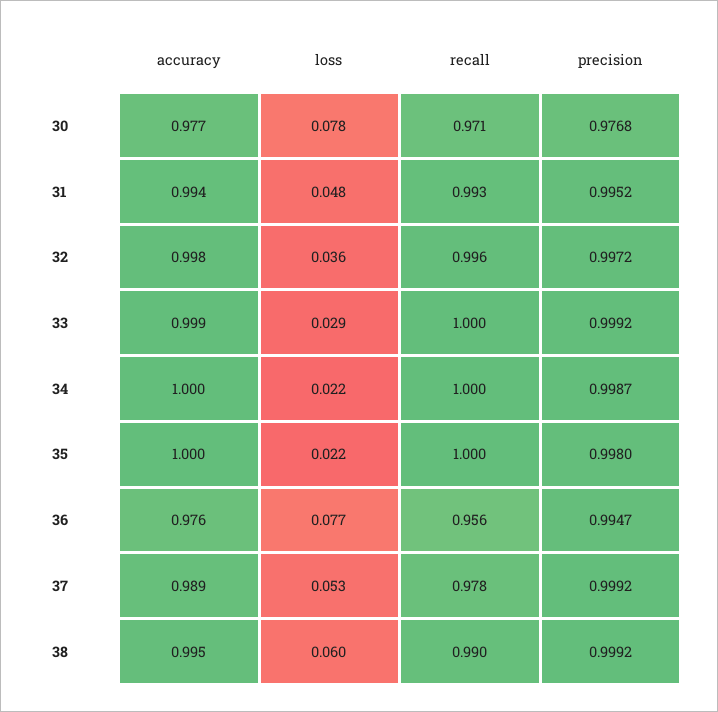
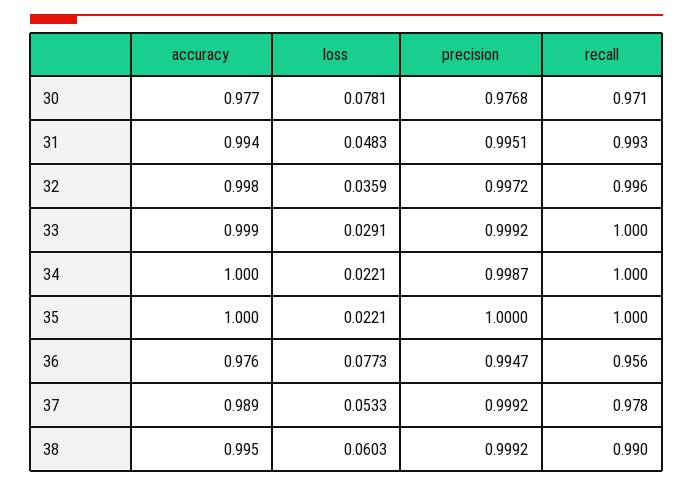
precision, 31: 0.9952 -> 0.9951
precision, 35: 0.998 -> 1

